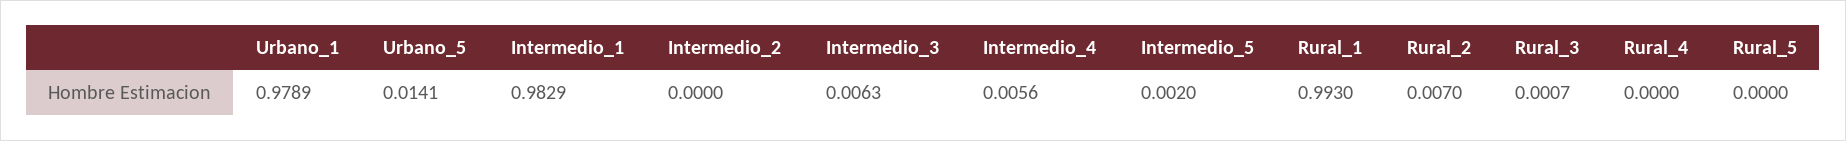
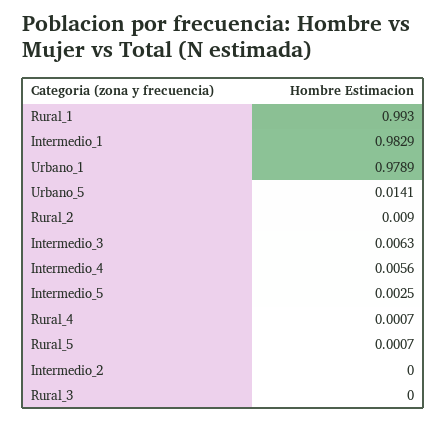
Intermedio_5: 0.002 -> 0.0025
Rural_2: 0.007 -> 0.009
Rural_3: 0.0007 -> 0
Rural_4: 0 -> 0.0007
Rural_5: 0 -> 0.0007

